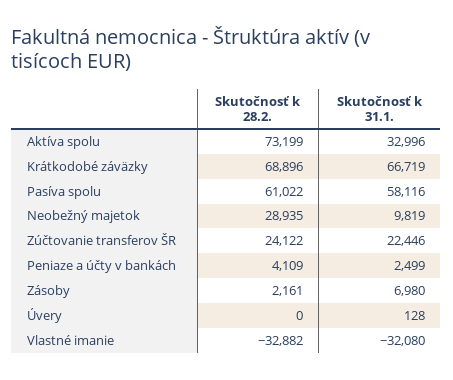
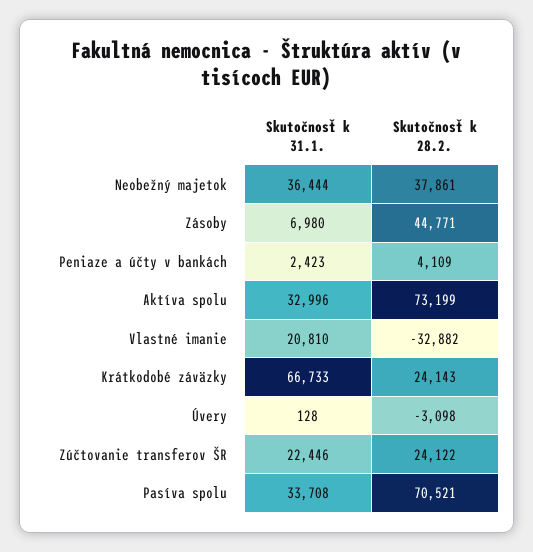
Skutočnosť k 28.2., Krátkodobé záväzky: 68896 -> 24143
Skutočnosť k 31.1., Krátkodobé záväzky: 66719 -> 66733
Skutočnosť k 28.2., Pasíva spolu: 61022 -> 70521
Skutočnosť k 31.1., Pasíva spolu: 58116 -> 33708
Skutočnosť k 28.2., Neobežný majetok: 28935 -> 37861
Skutočnosť k 31.1., Neobežný majetok: 9819 -> 36444
Skutočnosť k 31.1., Peniaze a účty v bankách: 2499 -> 2423
Skutočnosť k 28.2., Zásoby: 2161 -> 44771
Skutočnosť k 28.2., Úvery: 0 -> -3098
Skutočnosť k 31.1., Vlastné imanie: -32080 -> 20810

